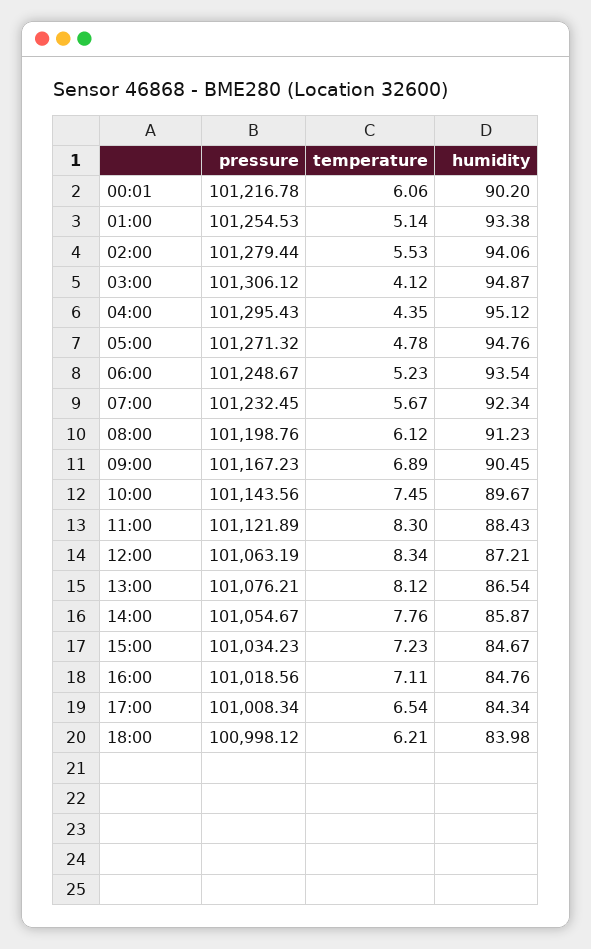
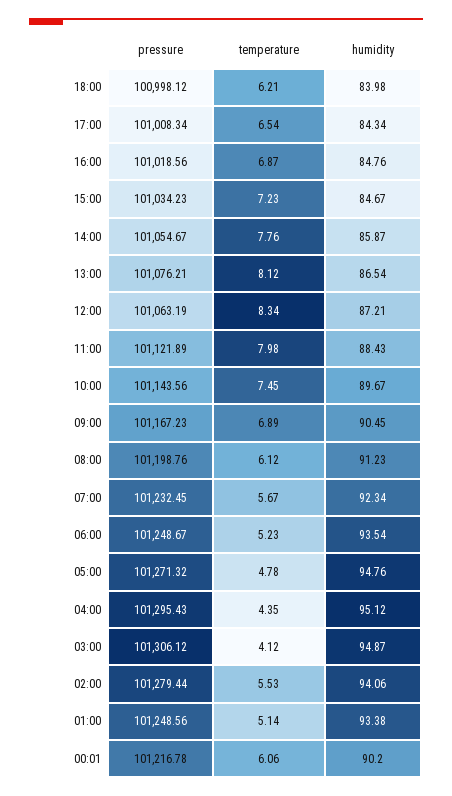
pressure, 01:00: 101254.53 -> 101248.56
temperature, 11:00: 8.3 -> 7.98
temperature, 16:00: 7.11 -> 6.87

